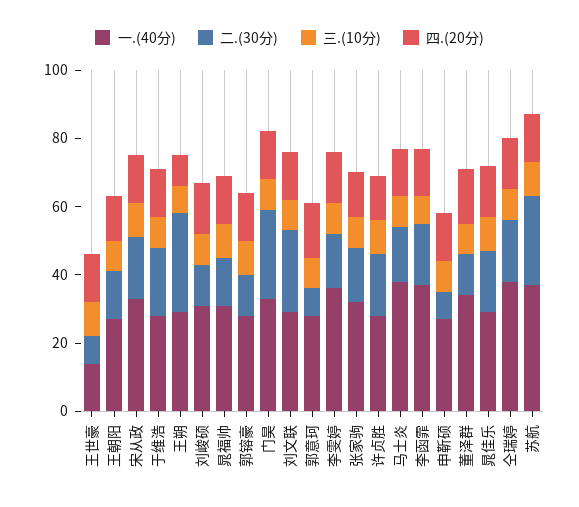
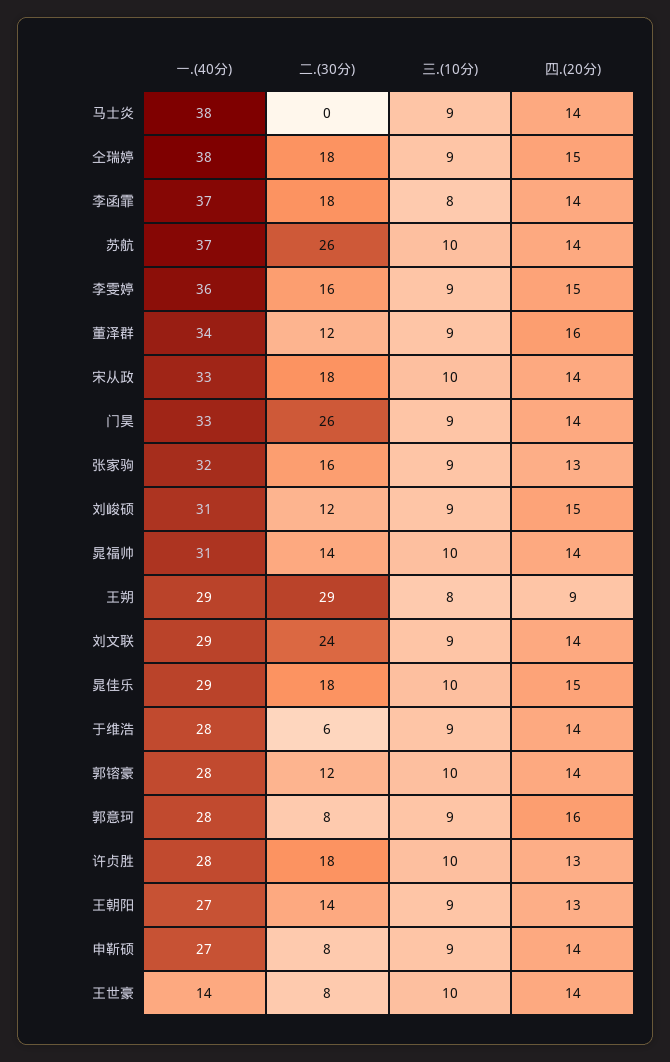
二.(30分), 于维浩: 20 -> 6
二.(30分), 马士炎: 15 -> 0

